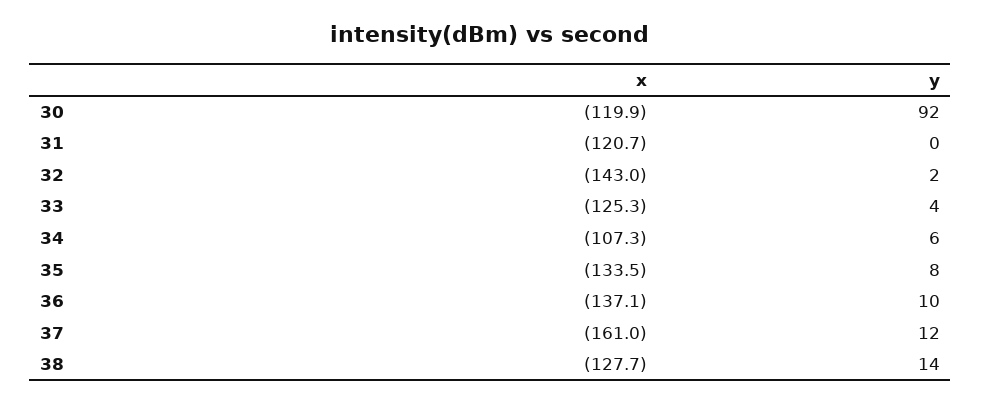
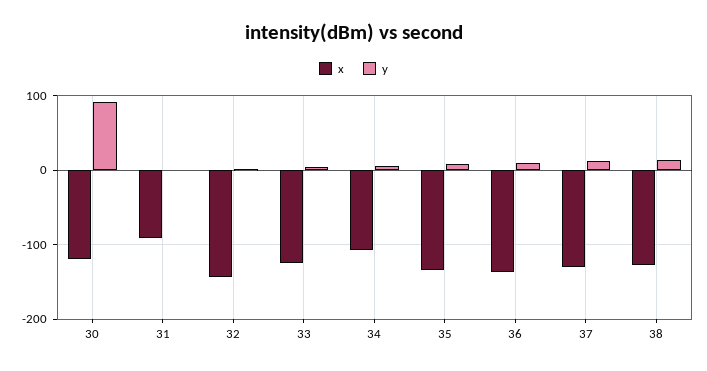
x, 31: -120.7 -> -90
x, 37: -161 -> -130

